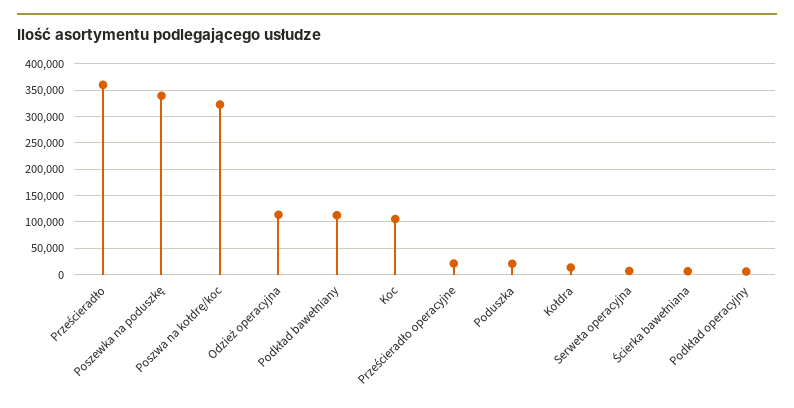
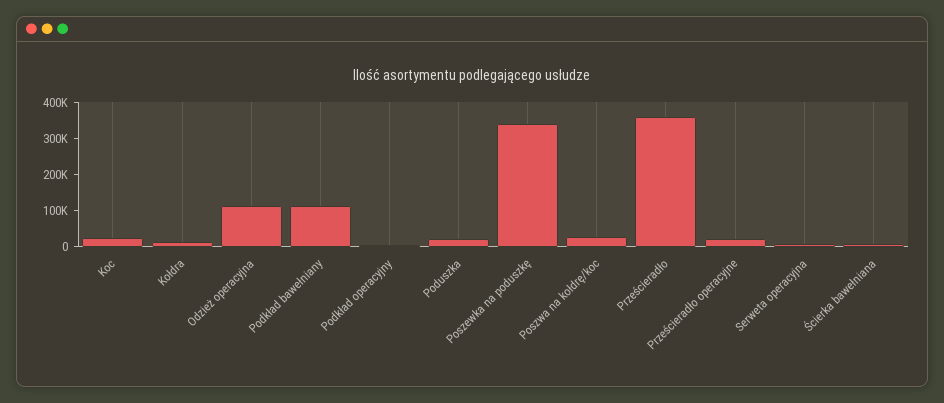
Poszwa na kołdrę/koc: 325000 -> 25000
Koc: 100000 -> 25000

